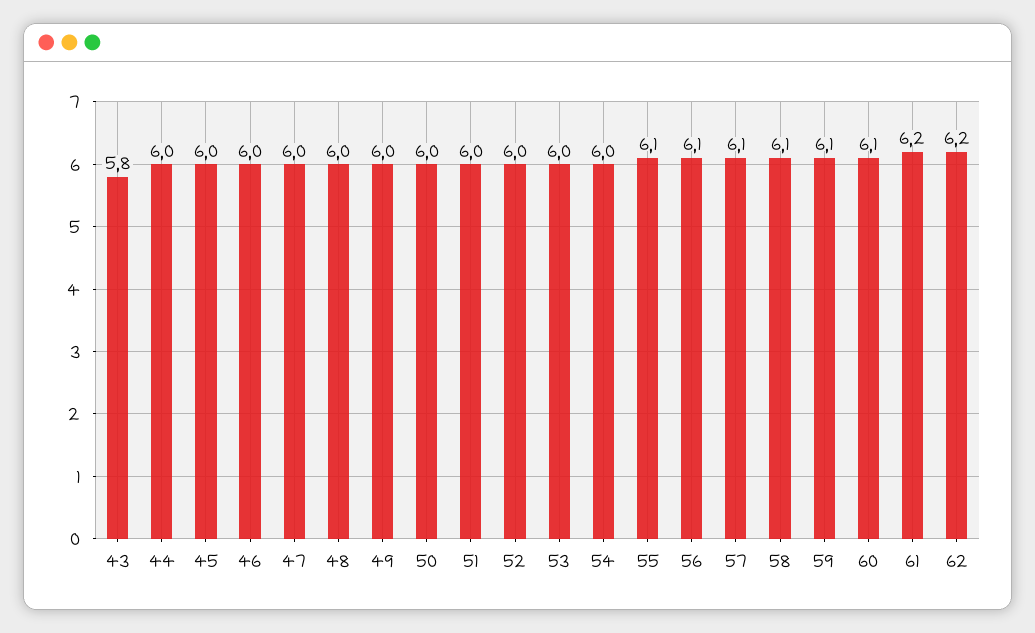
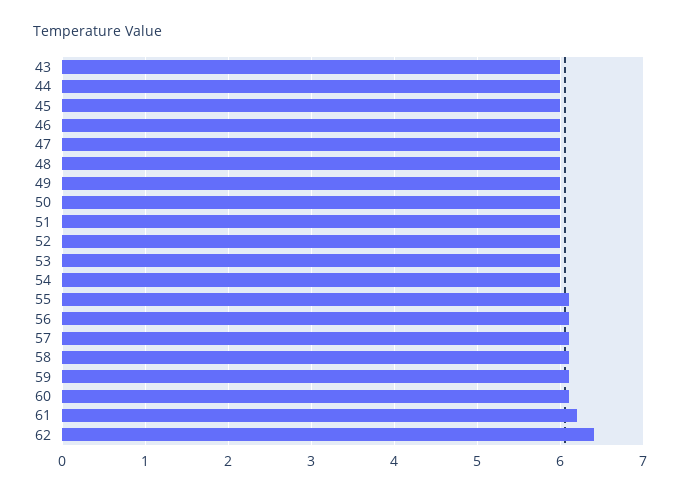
43: 5.8 -> 6
62: 6.2 -> 6.4

